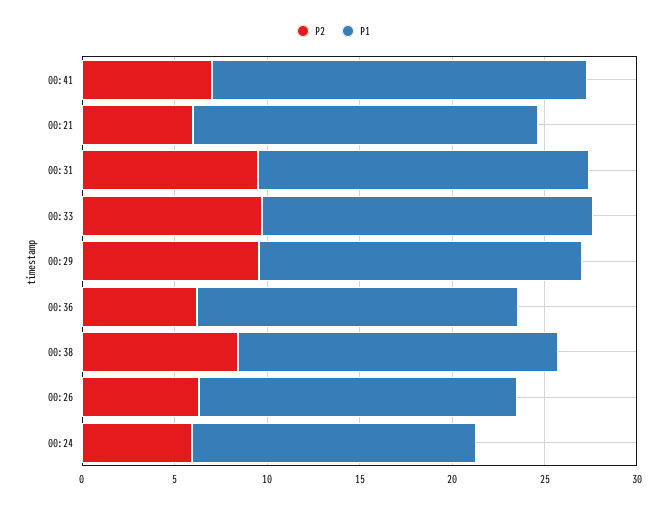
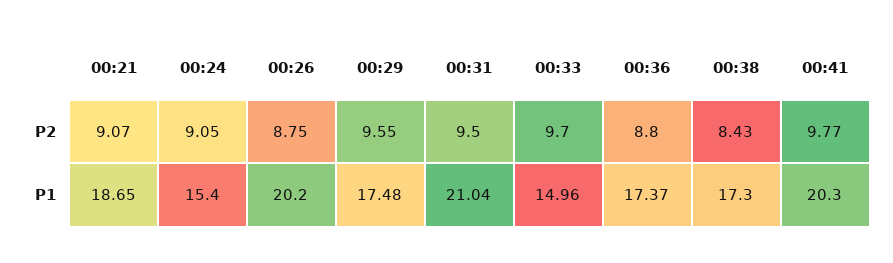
P2, 00:41: 7 -> 9.77
P2, 00:21: 6 -> 9.07
P1, 00:31: 18 -> 21.04
P1, 00:33: 18 -> 14.96
P2, 00:36: 6 -> 8.8
P2, 00:26: 6 -> 8.75
P1, 00:26: 17 -> 20.2
P2, 00:24: 6 -> 9.05

